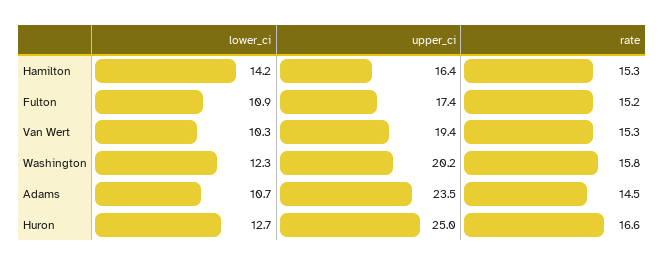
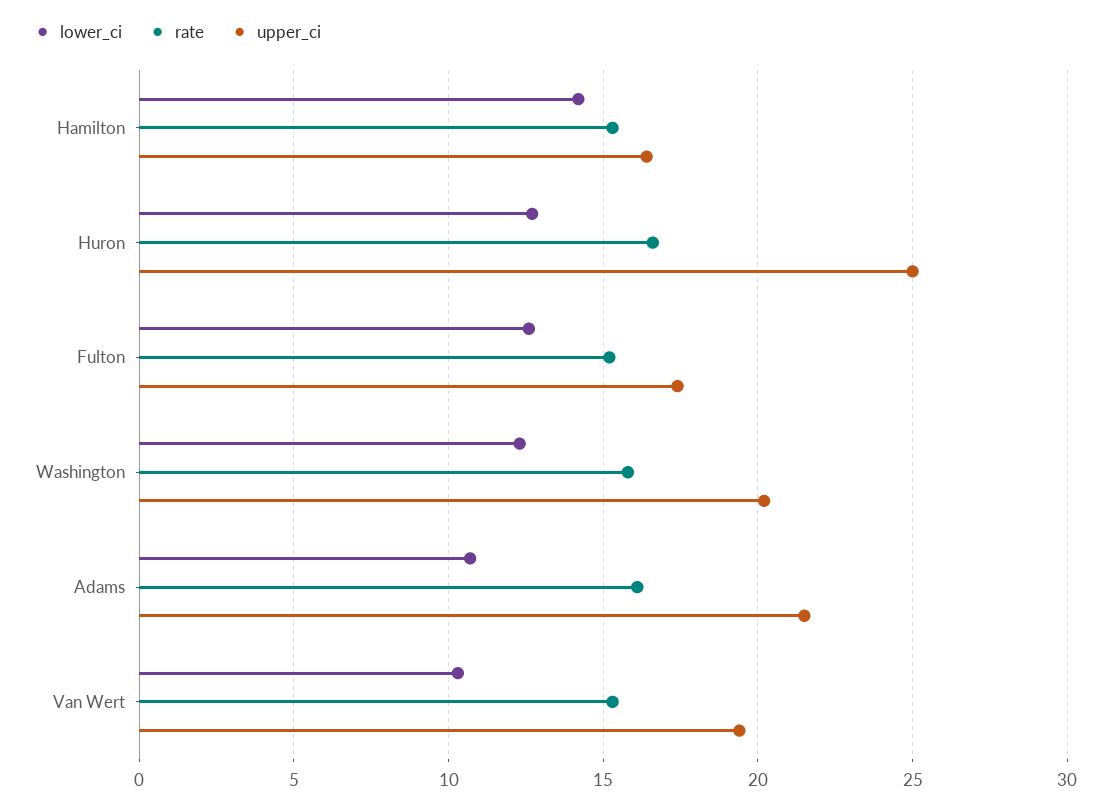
lower_ci, Fulton: 10.9 -> 12.5
upper_ci, Adams: 23.5 -> 21.5
rate, Adams: 14.5 -> 16

